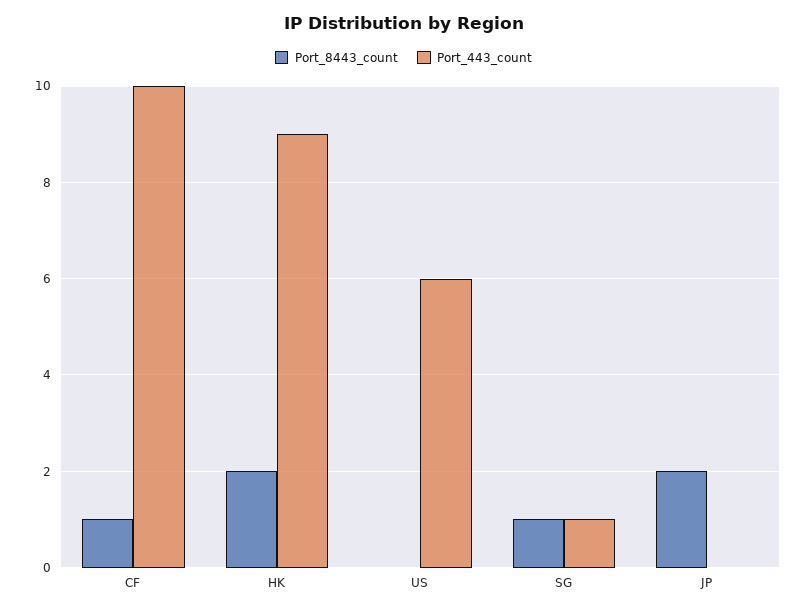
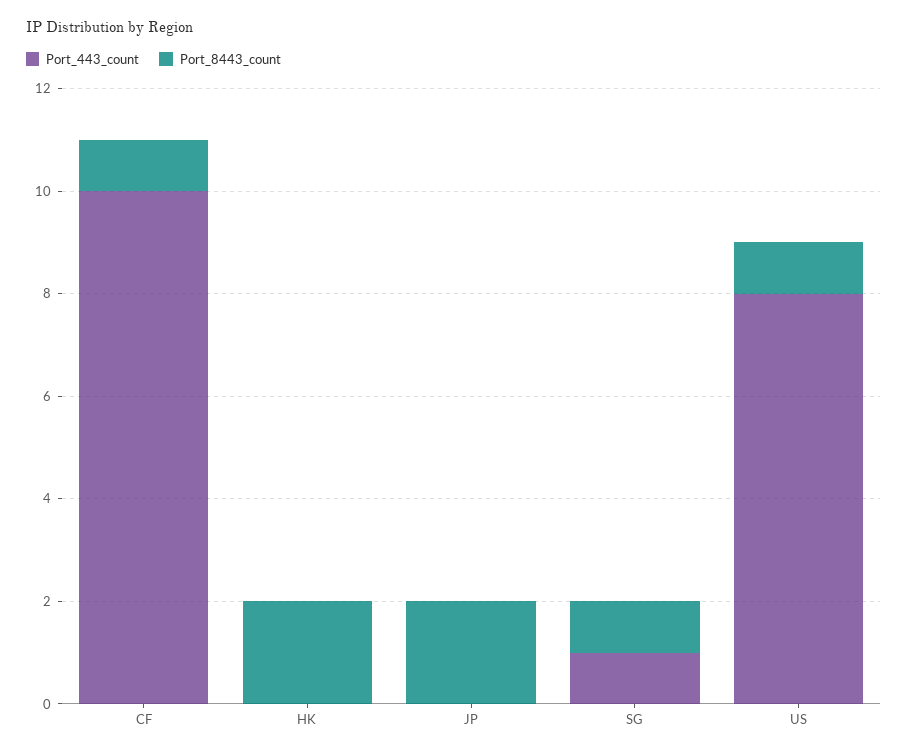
Port_443_count, HK: 9 -> 0
Port_8443_count, US: 0 -> 1
Port_443_count, US: 6 -> 8

